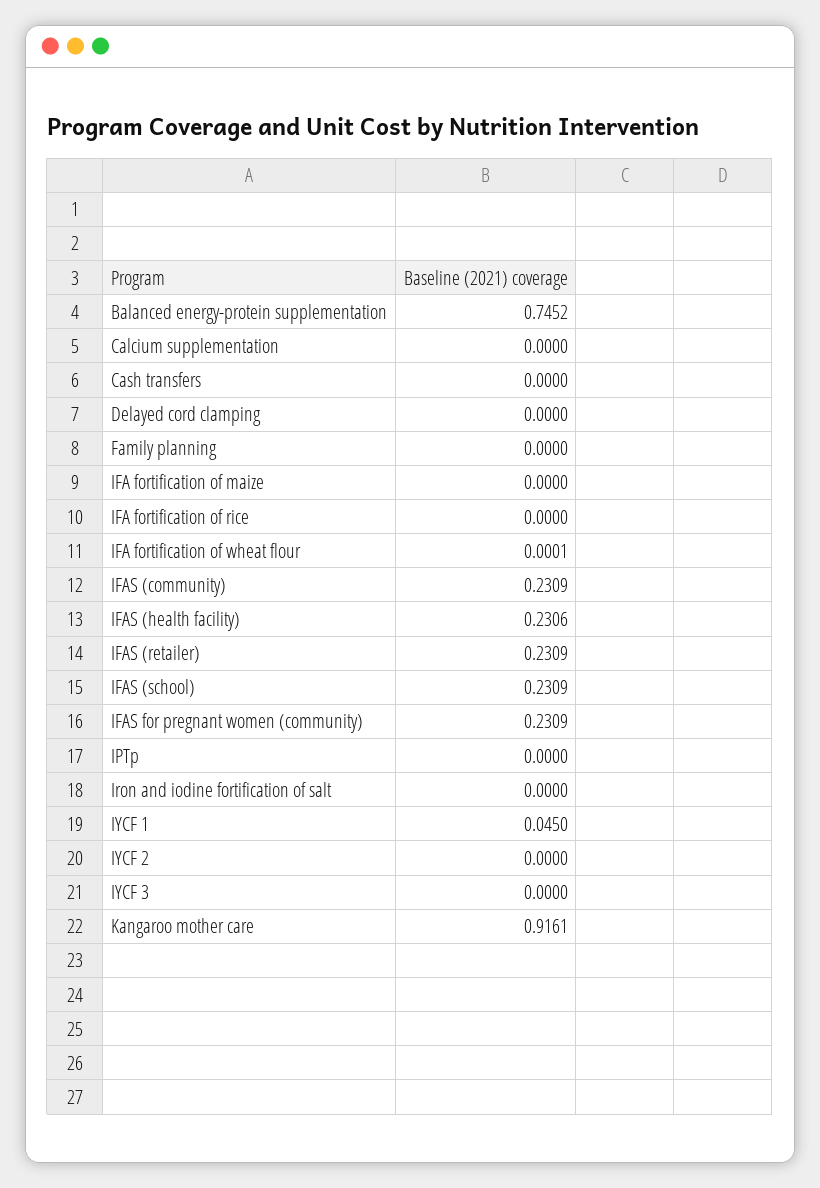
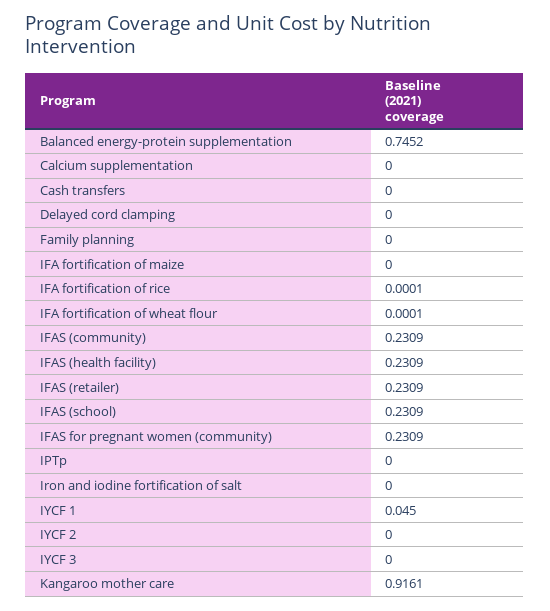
IFA fortification of rice: 0 -> 0.0001
IFAS (health facility): 0.2306 -> 0.2309

